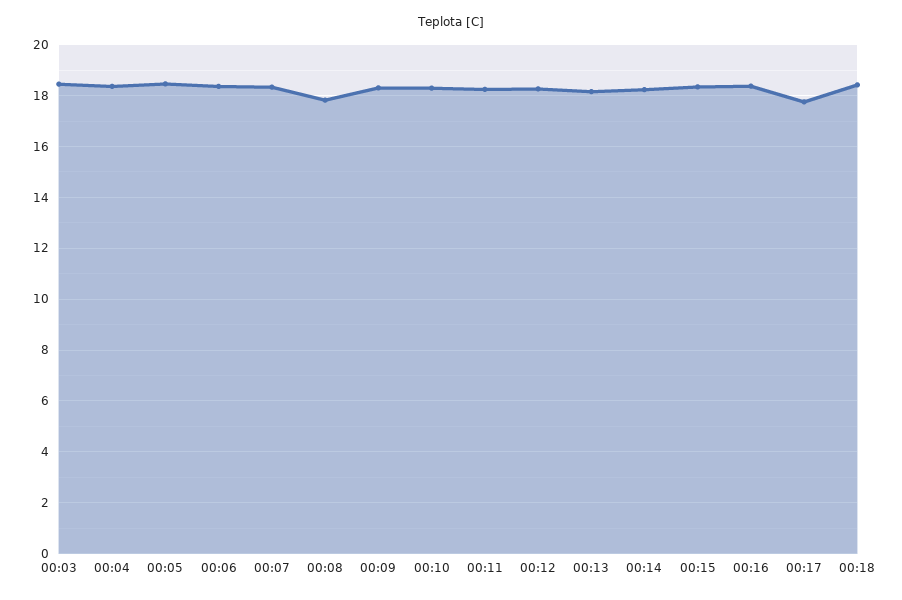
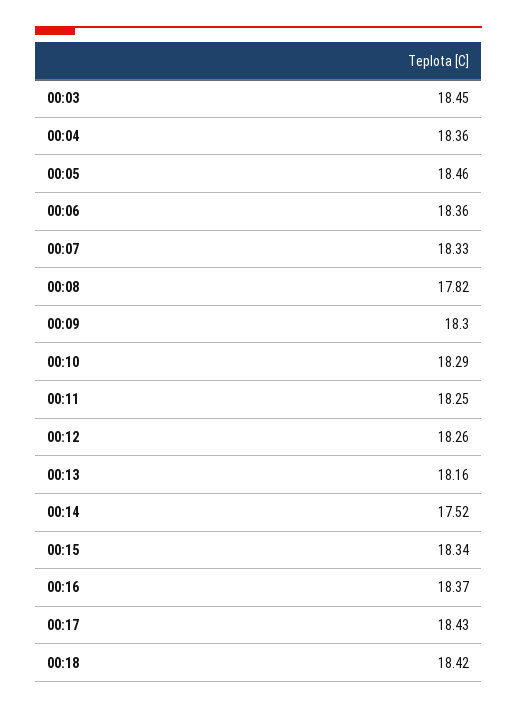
00:14: 18.25 -> 17.52
00:17: 17.75 -> 18.43

